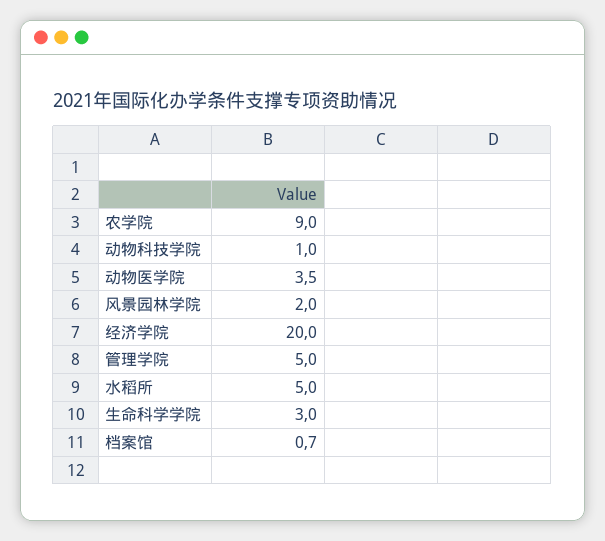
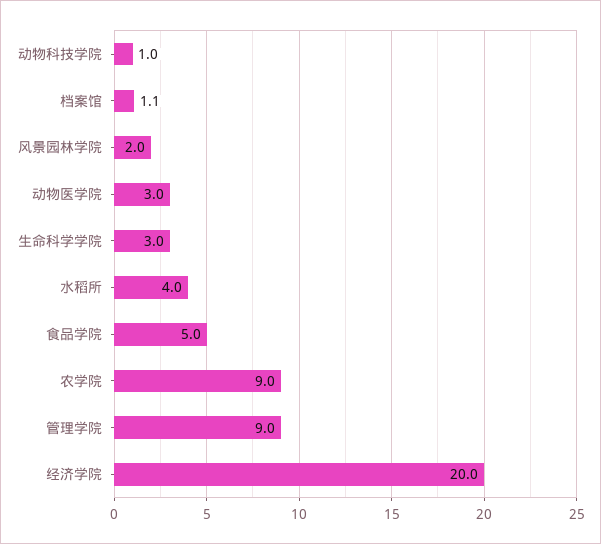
动物医学院: 3.5 -> 3
管理学院: 5 -> 9
水稻所: 5 -> 4
档案馆: 0.7 -> 1.1
食品学院: none -> 5

